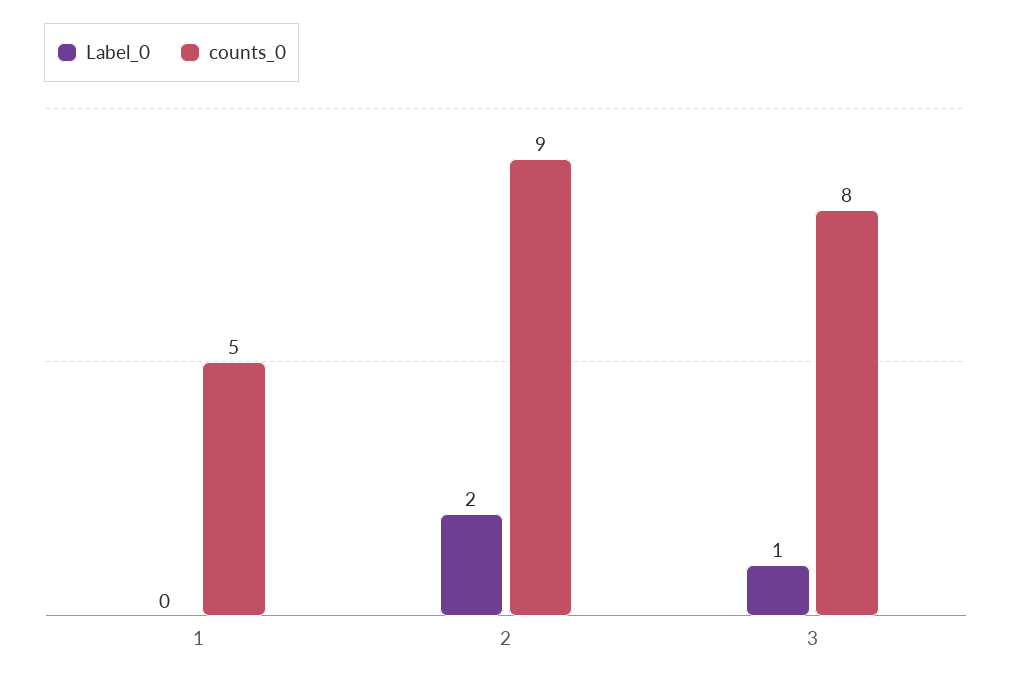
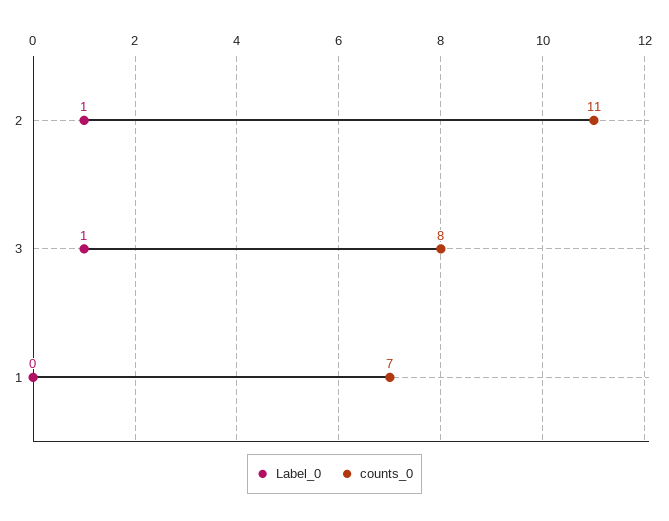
counts_0, 1: 5 -> 7
Label_0, 2: 2 -> 1
counts_0, 2: 9 -> 11

